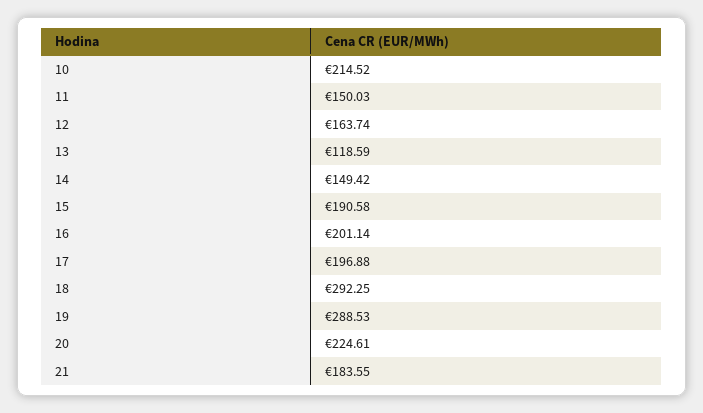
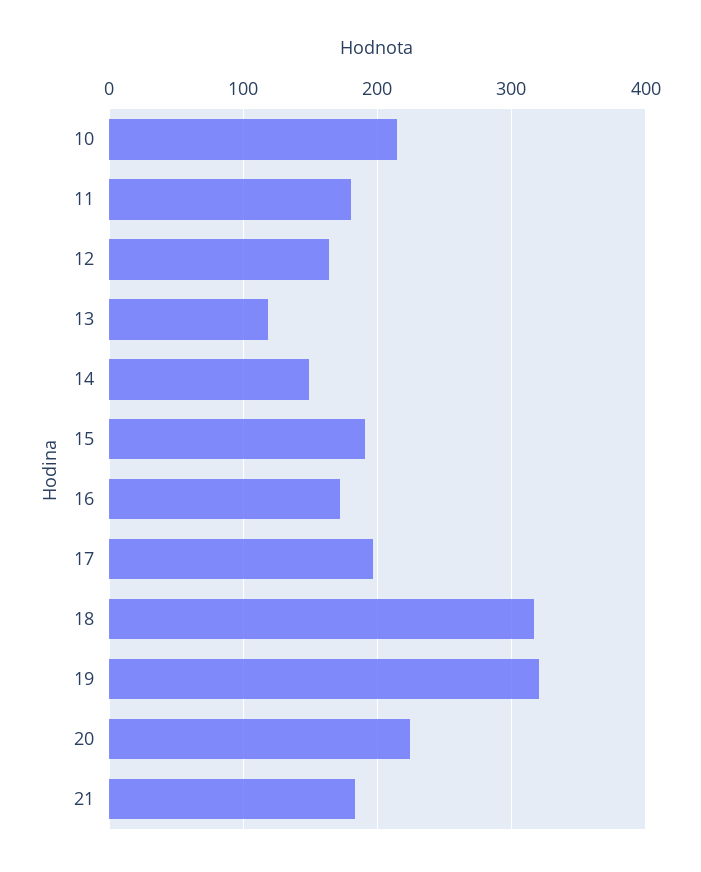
11: 150.03 -> 180
16: 201.14 -> 170
18: 292.25 -> 320
19: 288.53 -> 320

